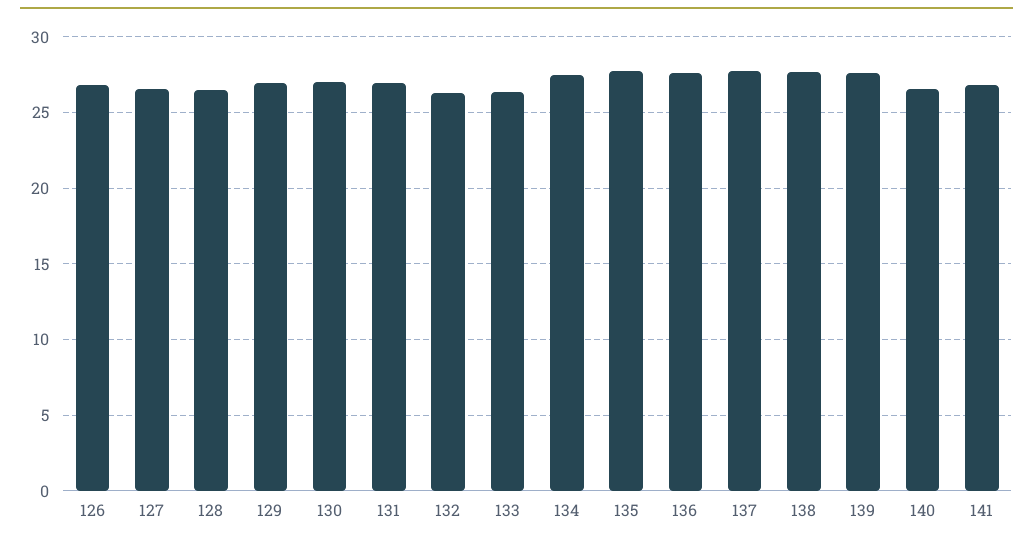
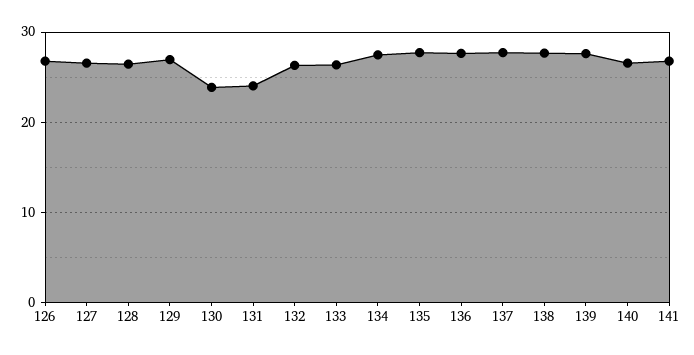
130: 27 -> 24
131: 27 -> 24

